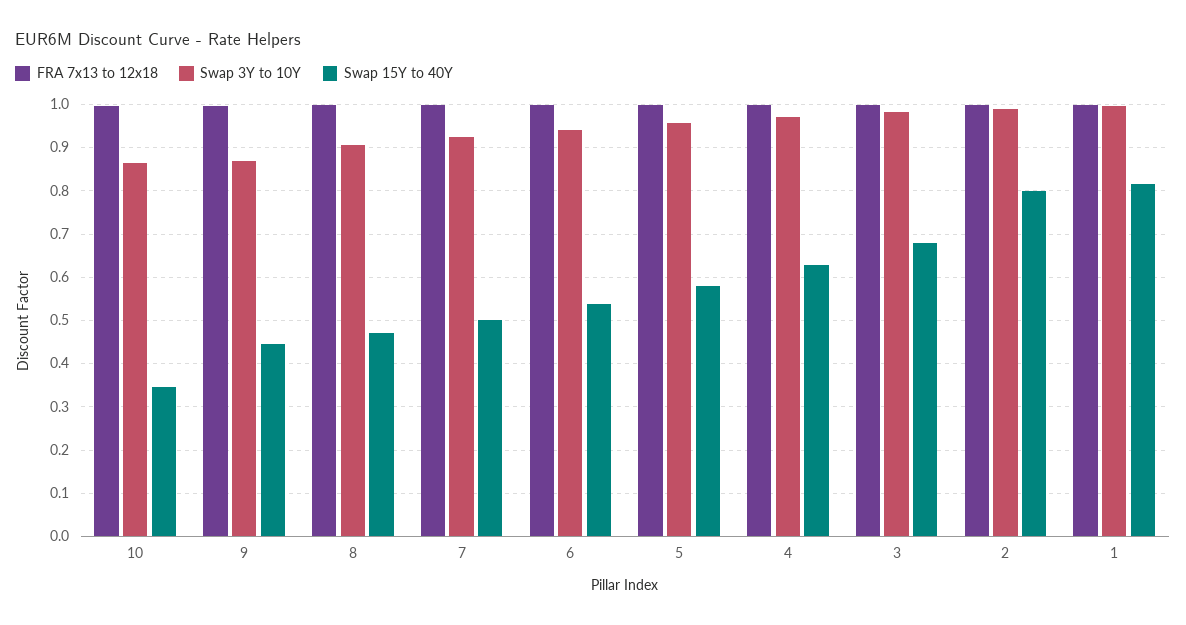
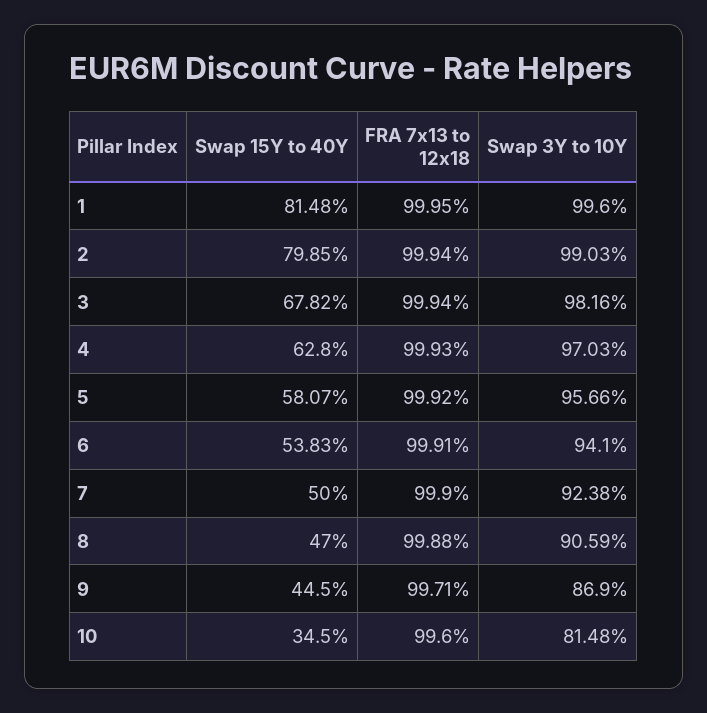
Swap 3Y to 10Y, 10: 0.86 -> 0.8148

